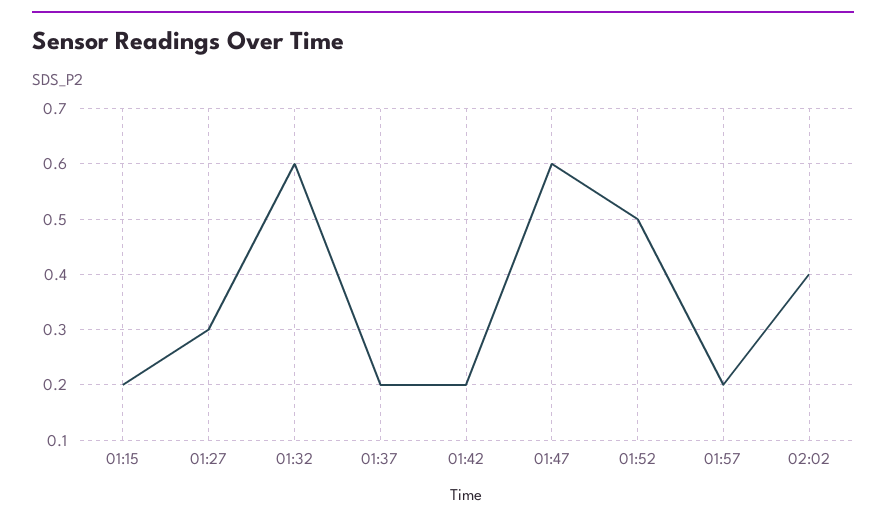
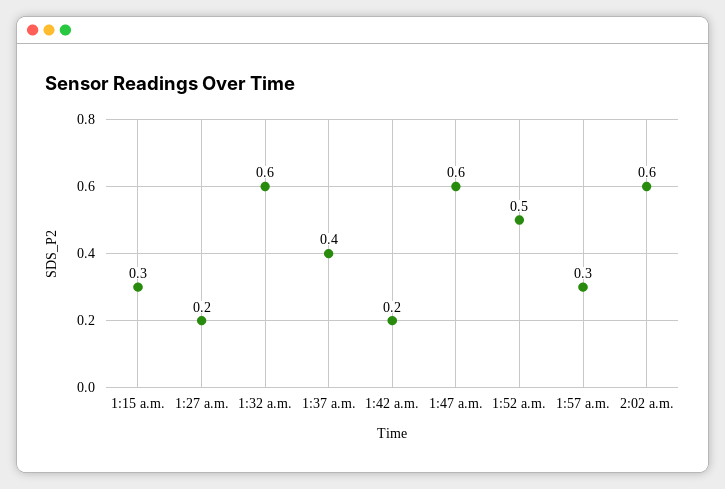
01:15: 0.2 -> 0.3
01:27: 0.3 -> 0.2
01:37: 0.2 -> 0.4
01:57: 0.2 -> 0.3
02:02: 0.4 -> 0.6

